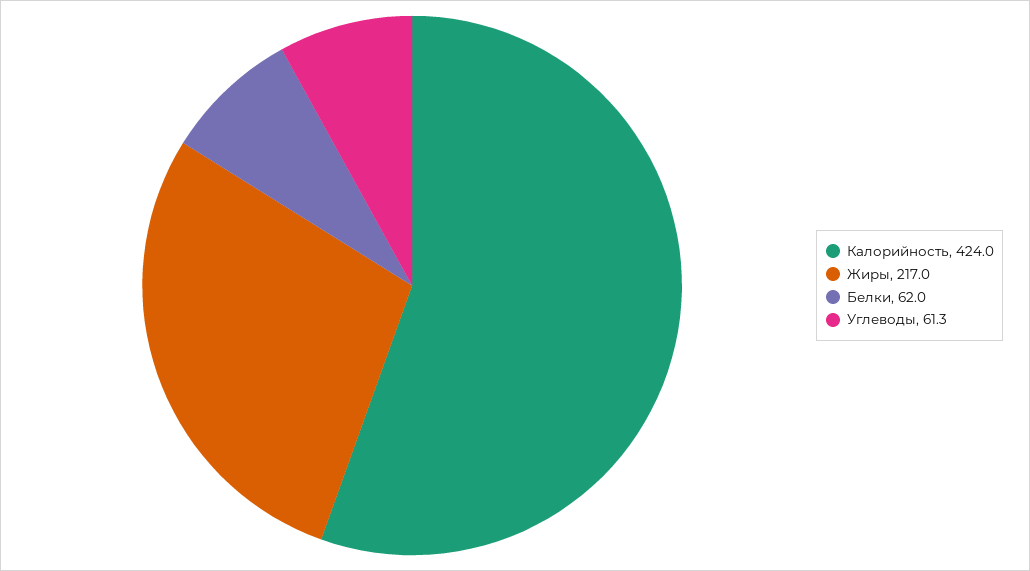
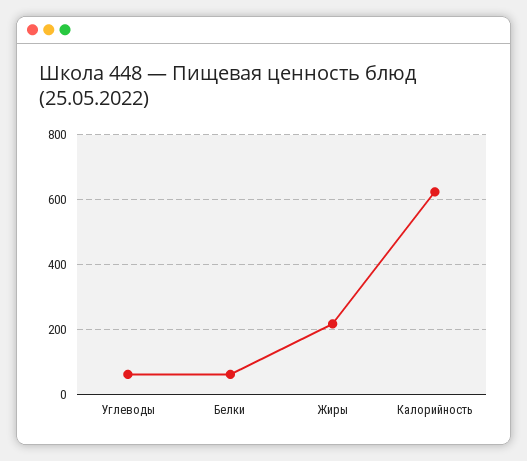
Калорийность: 424 -> 620

